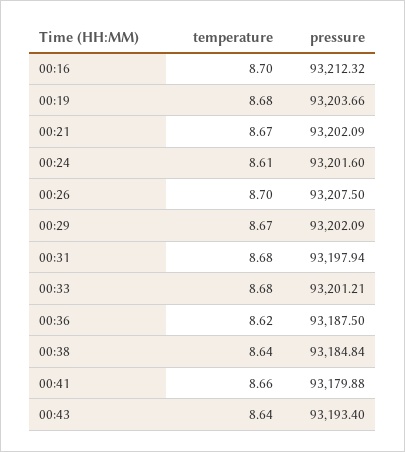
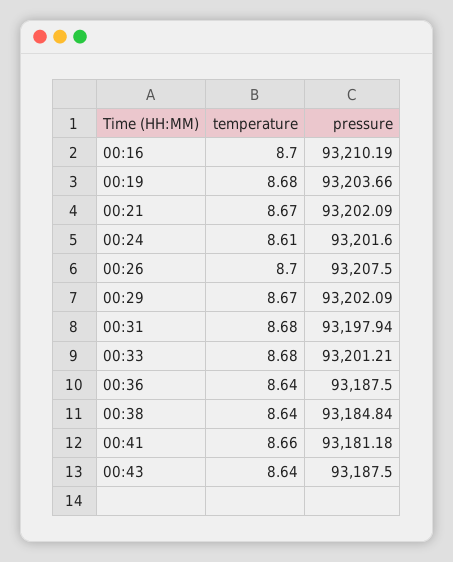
pressure, 00:16: 93212.32 -> 93210.19
temperature, 00:36: 8.62 -> 8.64
pressure, 00:41: 93179.88 -> 93181.18
pressure, 00:43: 93193.4 -> 93187.5

